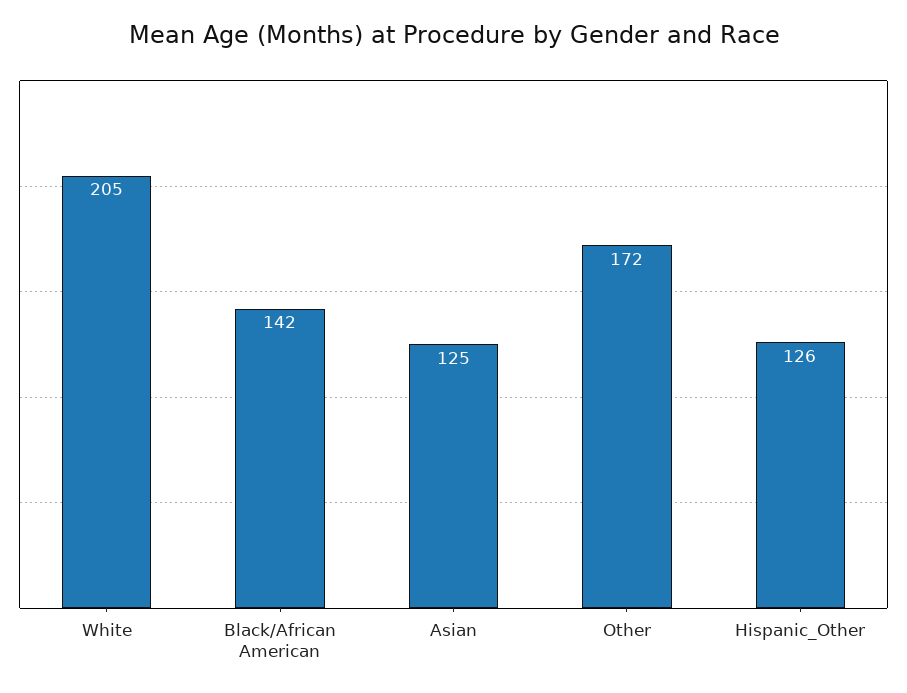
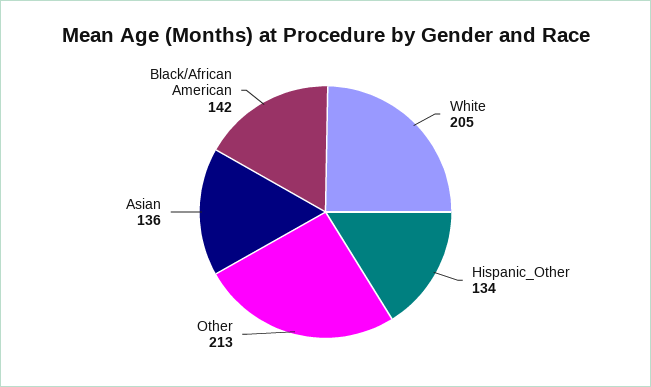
Asian: 125 -> 136
Other: 172 -> 213
Hispanic_Other: 126 -> 134

